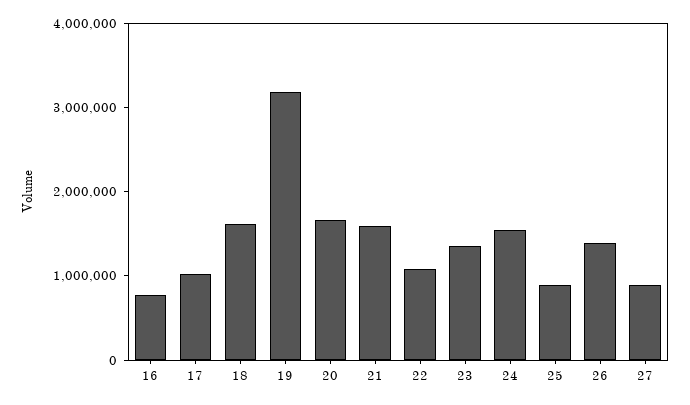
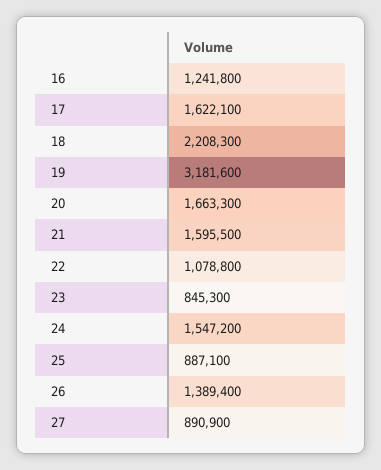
16: 800000 -> 1241800
17: 1000000 -> 1622100
18: 1600000 -> 2208300
23: 1400000 -> 845300

